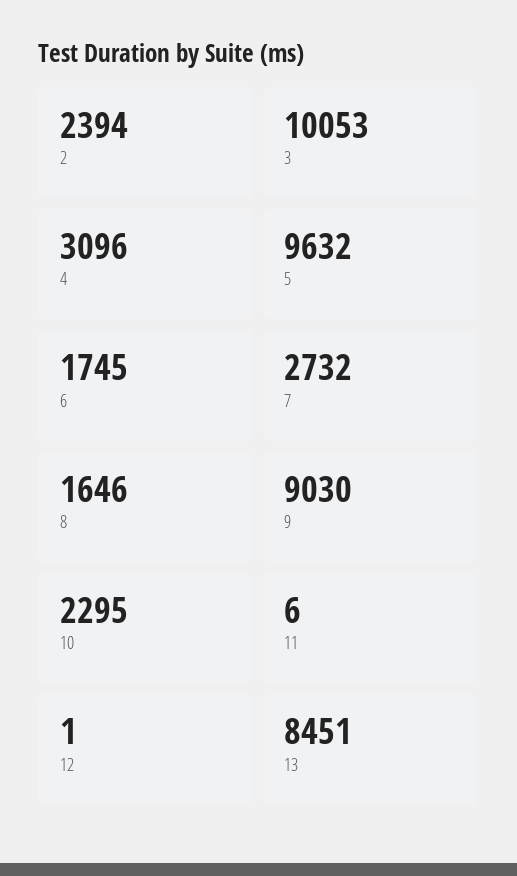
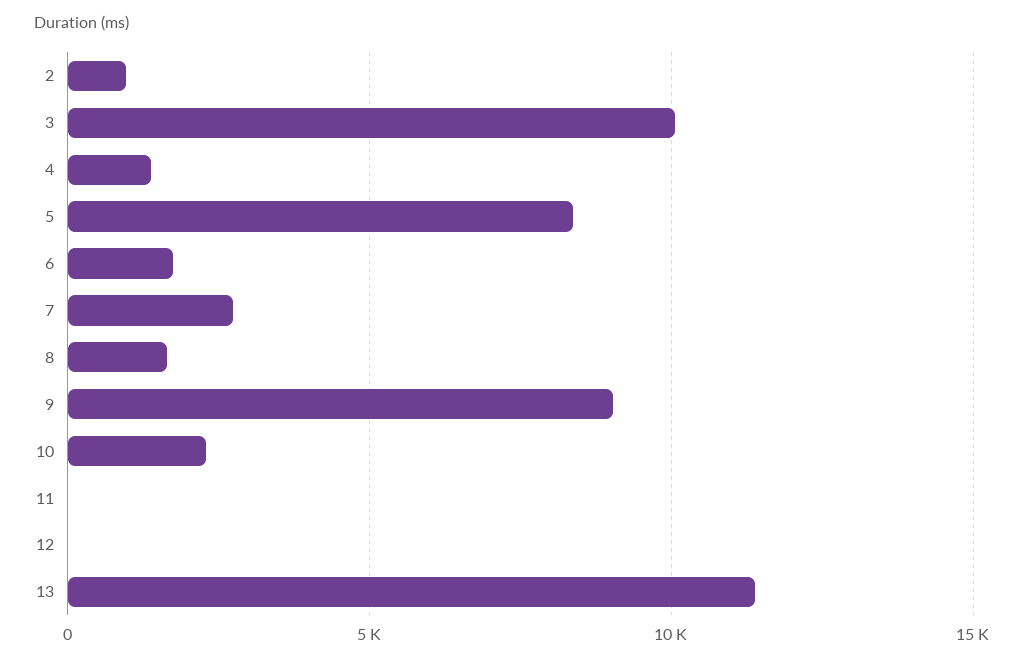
2: 2394 -> 1000
4: 3096 -> 1500
5: 9632 -> 8500
13: 8451 -> 11500

